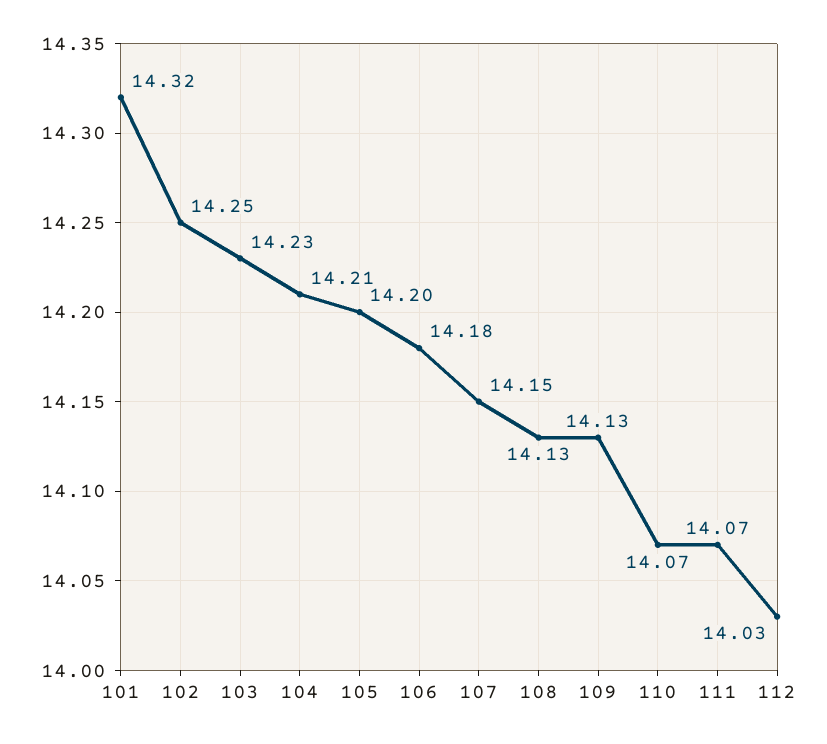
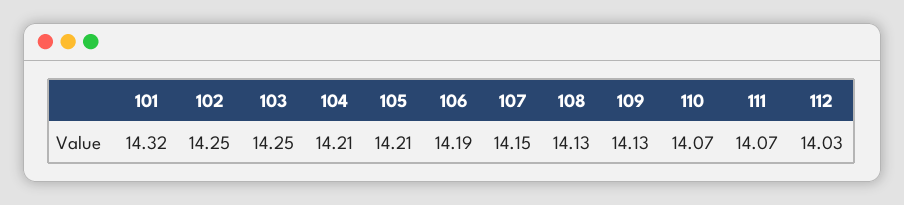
103: 14.23 -> 14.25
105: 14.2 -> 14.21
106: 14.18 -> 14.19

